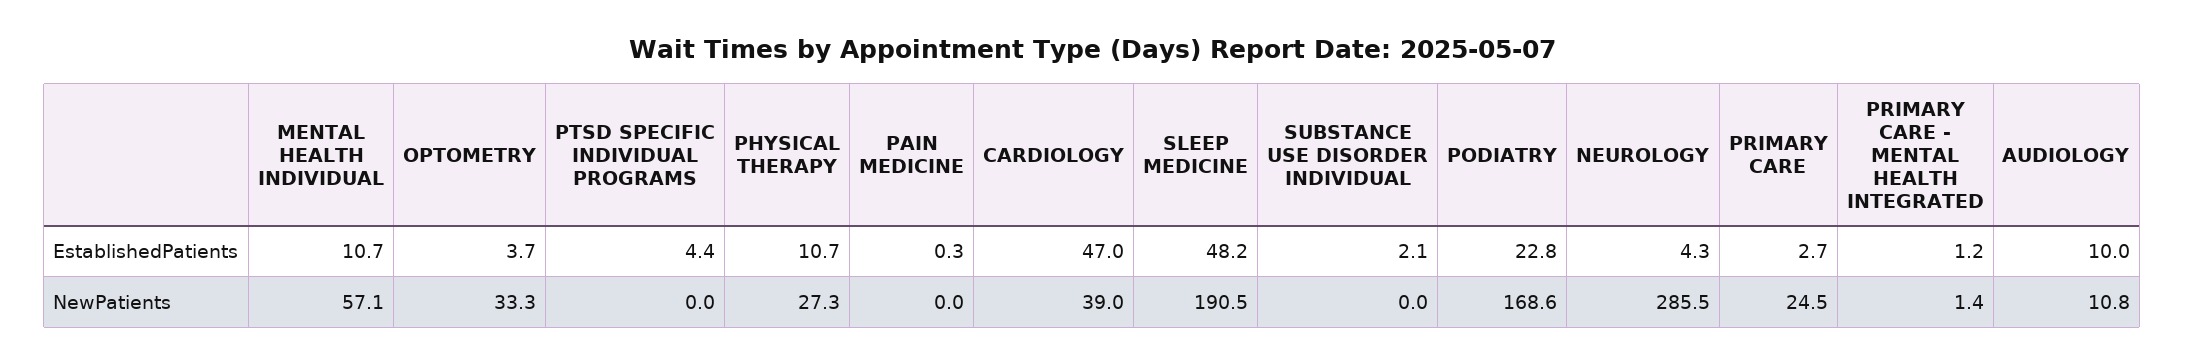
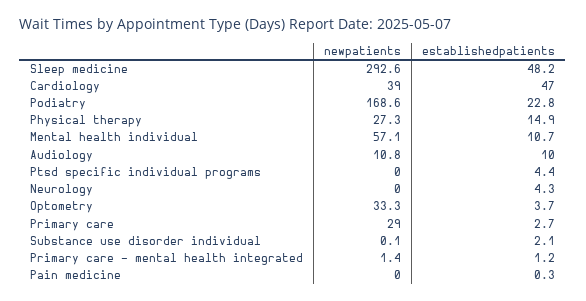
PHYSICAL THERAPY, EstablishedPatients: 10.7 -> 14.9
SLEEP MEDICINE, NewPatients: 190.5 -> 292.6
SUBSTANCE USE DISORDER INDIVIDUAL, NewPatients: 0 -> 0.1
NEUROLOGY, NewPatients: 285.5 -> 0
PRIMARY CARE, NewPatients: 24.5 -> 29

